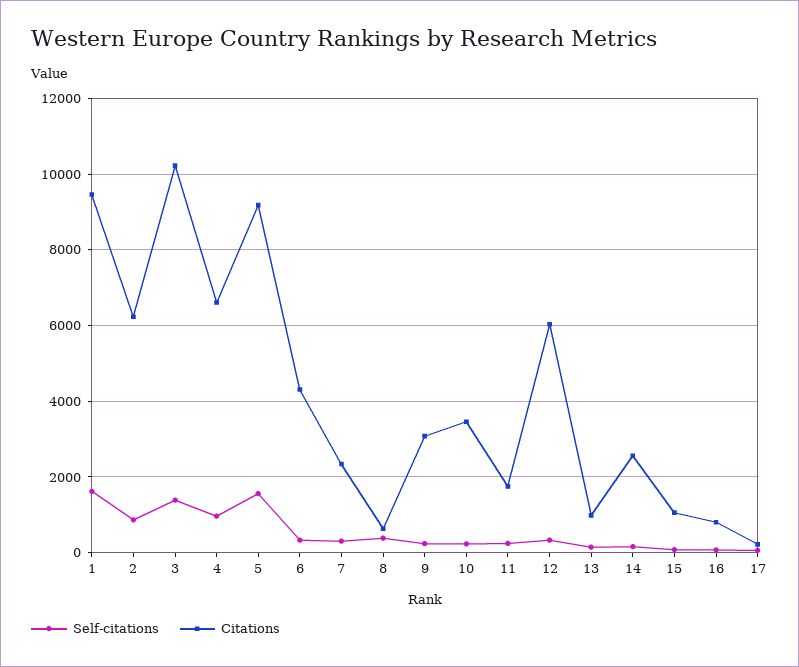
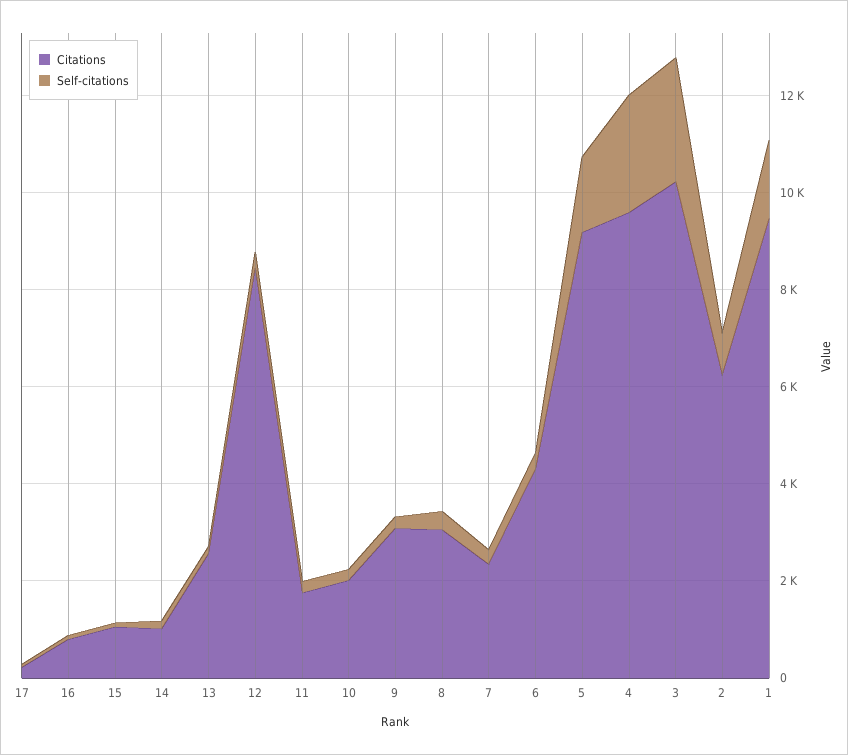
Self-citations, 3: 1400 -> 2500
Self-citations, 4: 1000 -> 2500
Citations, 4: 6600 -> 9500
Citations, 8: 600 -> 3000
Citations, 10: 3400 -> 2000
Citations, 12: 6000 -> 8500
Citations, 13: 1000 -> 2500
Citations, 14: 2600 -> 1000

